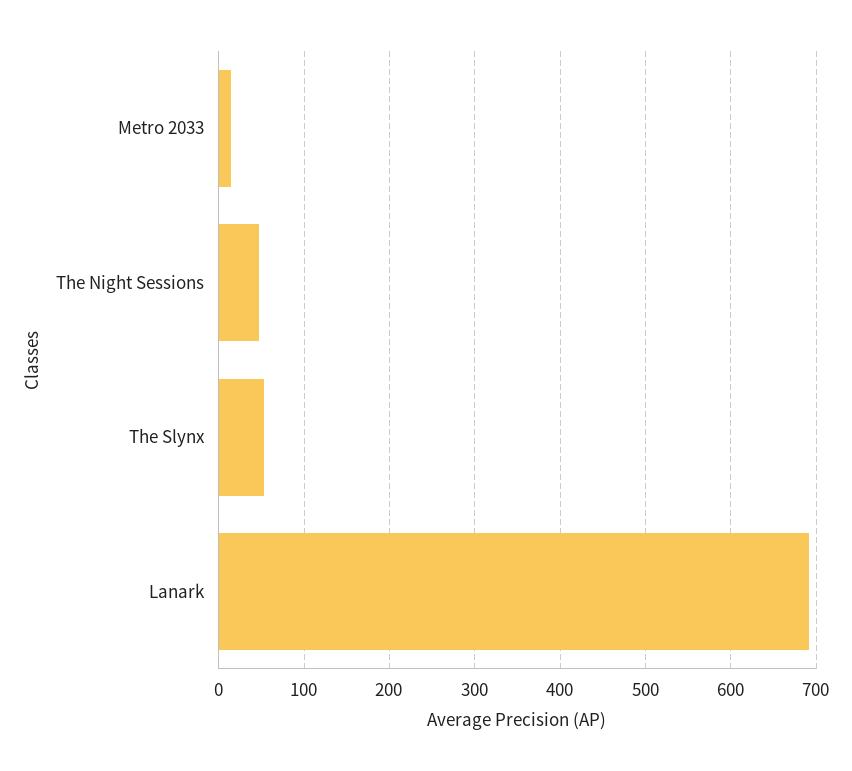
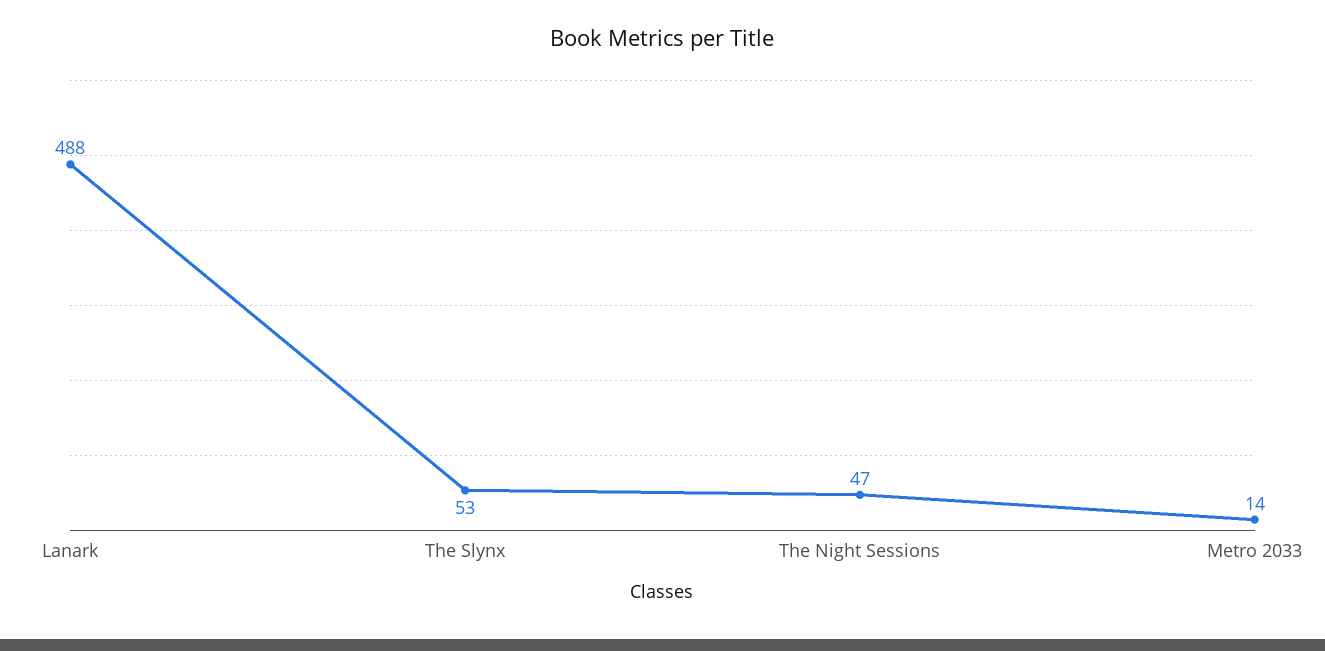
Lanark: 690 -> 488

